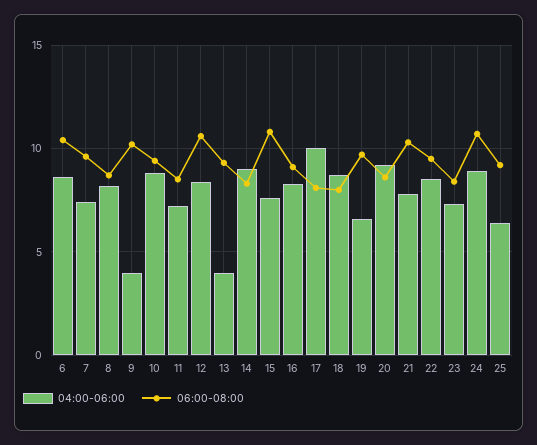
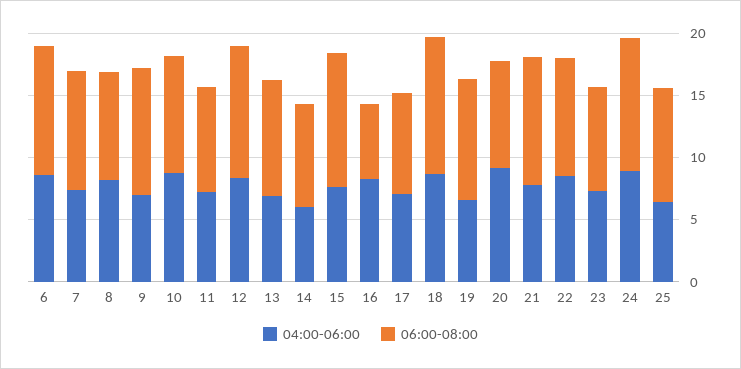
04:00-06:00, 9: 4 -> 7
04:00-06:00, 13: 4 -> 7
04:00-06:00, 14: 9 -> 6
06:00-08:00, 16: 9 -> 6
04:00-06:00, 17: 10 -> 7
06:00-08:00, 18: 8 -> 11

